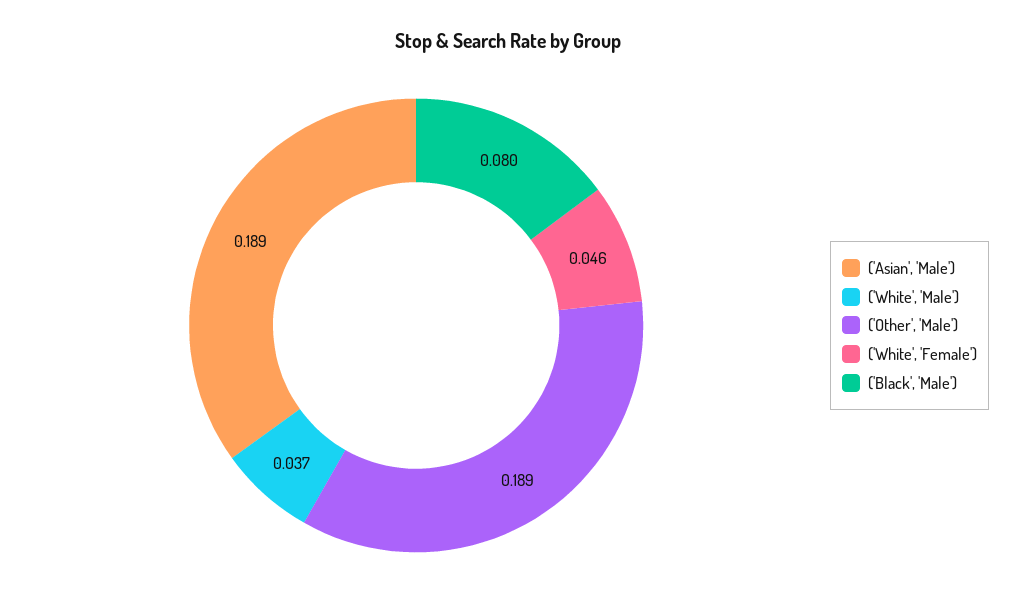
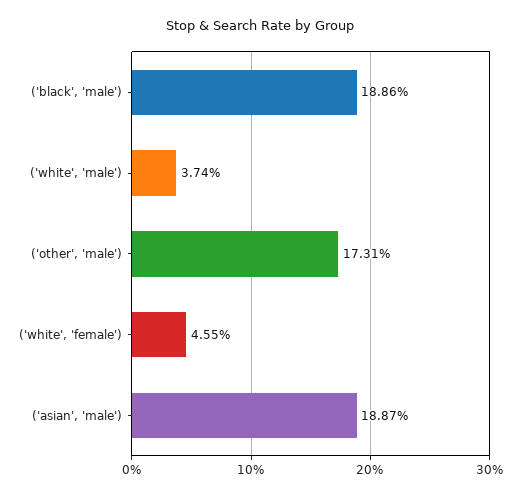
('Other', 'Male'): 0.189 -> 0.1731
('Black', 'Male'): 0.08 -> 0.1886

